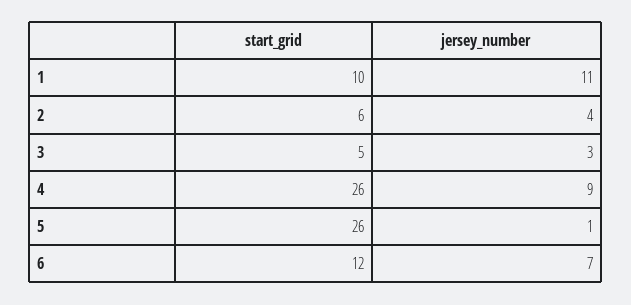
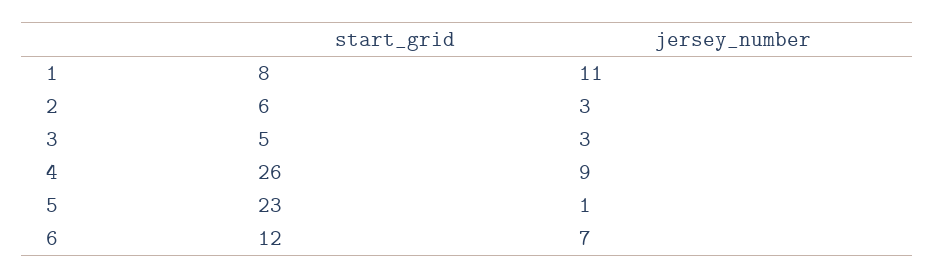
start_grid, 1: 10 -> 8
jersey_number, 2: 4 -> 3
start_grid, 5: 26 -> 23

